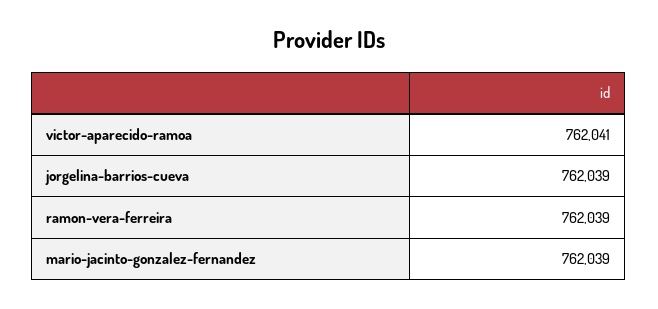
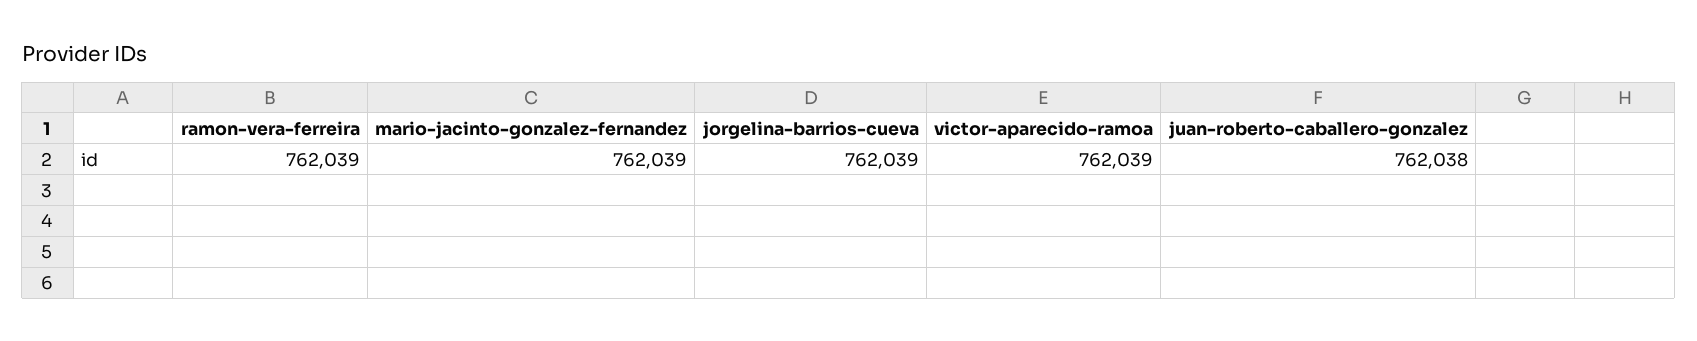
victor-aparecido-ramoa: 762041 -> 762039
juan-roberto-caballero-gonzalez: none -> 762038

